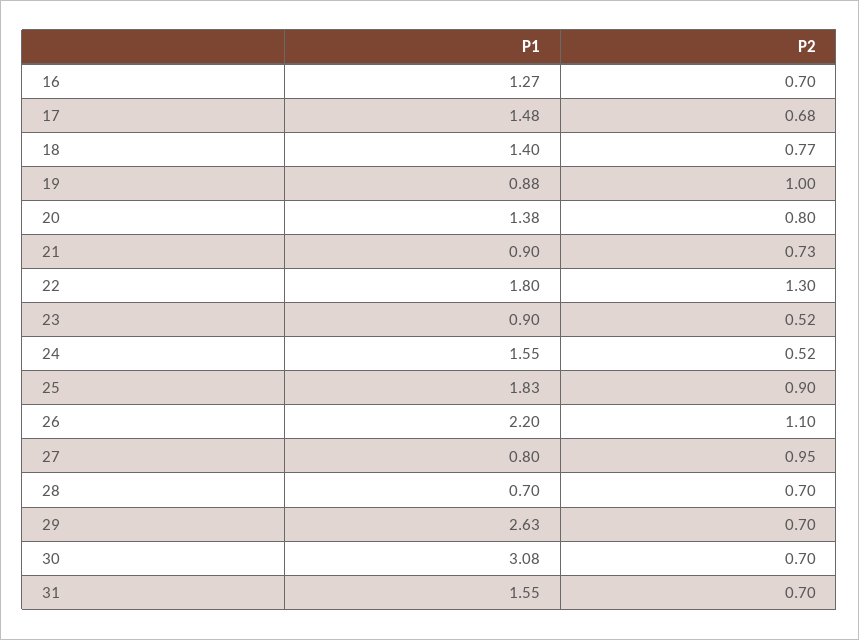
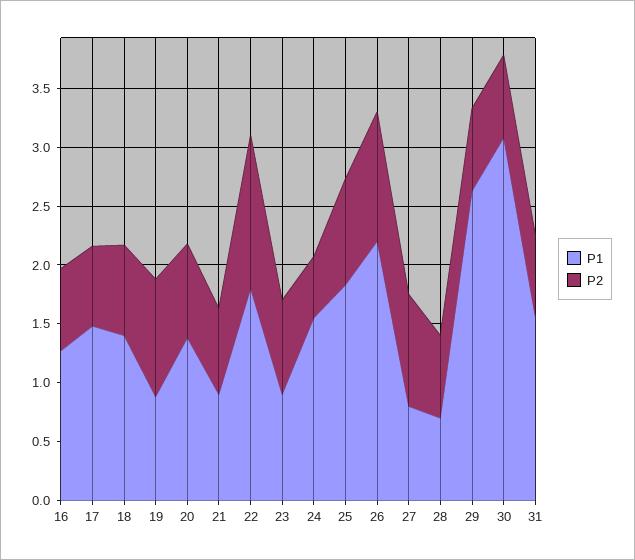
P2, 23: 0.52 -> 0.8

